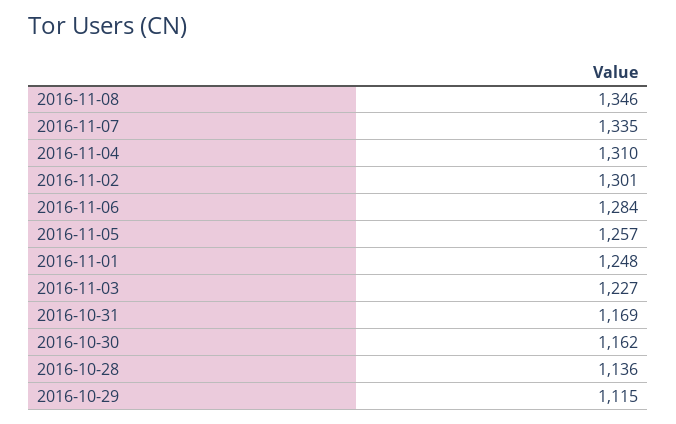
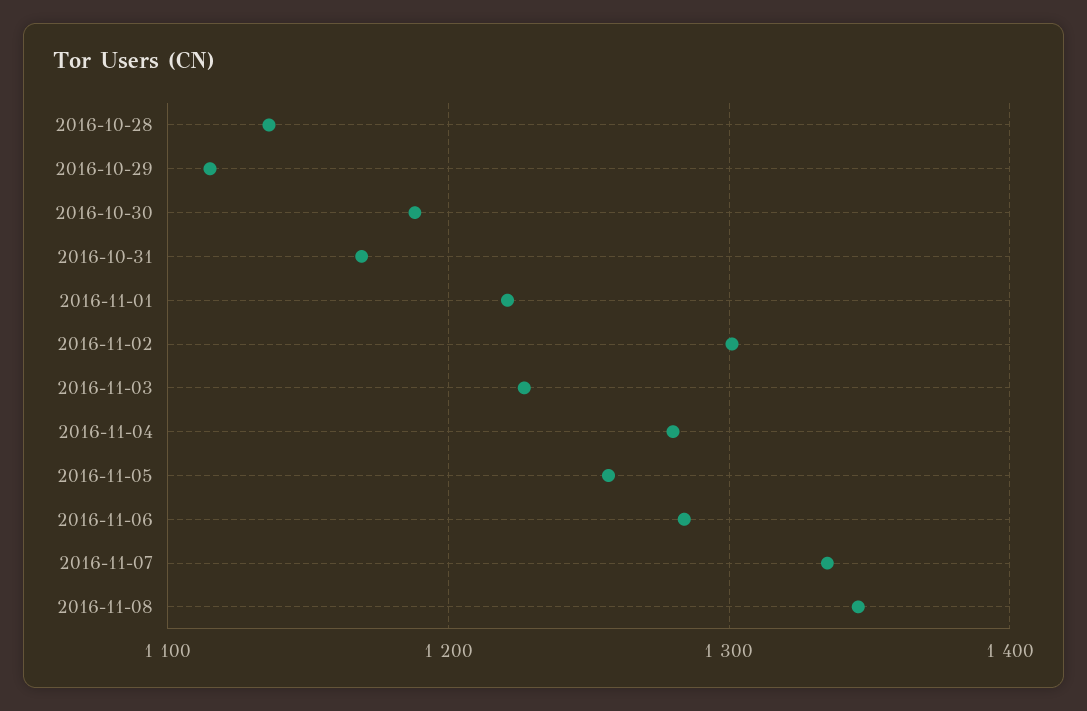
2016-11-04: 1310 -> 1280
2016-11-01: 1248 -> 1220
2016-10-30: 1162 -> 1190

